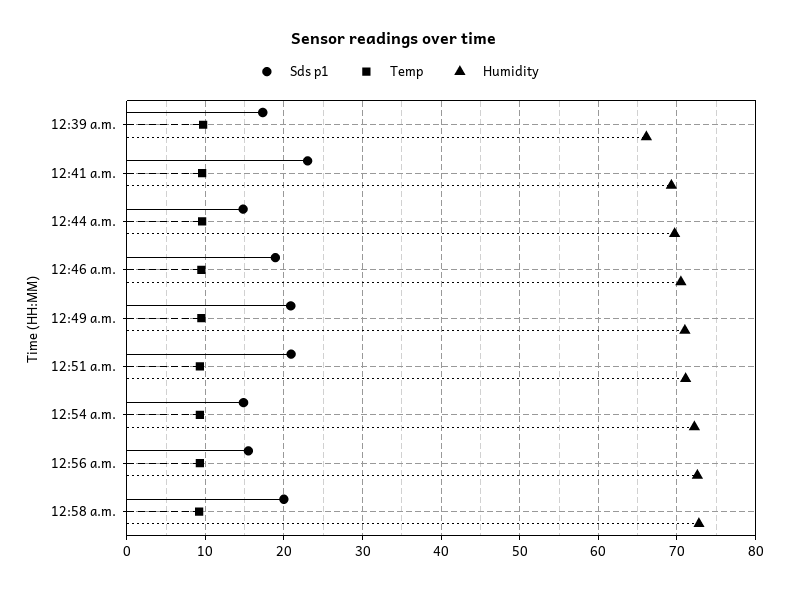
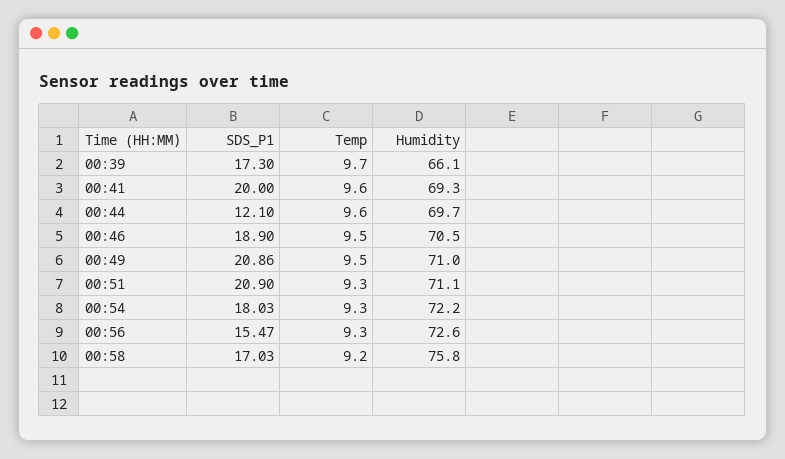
Sds p1, 12:41 a.m.: 23 -> 20
Sds p1, 12:44 a.m.: 15 -> 12.1
Sds p1, 12:54 a.m.: 15 -> 18.03
Sds p1, 12:58 a.m.: 20 -> 17.03
Humidity, 12:58 a.m.: 73 -> 75.8

